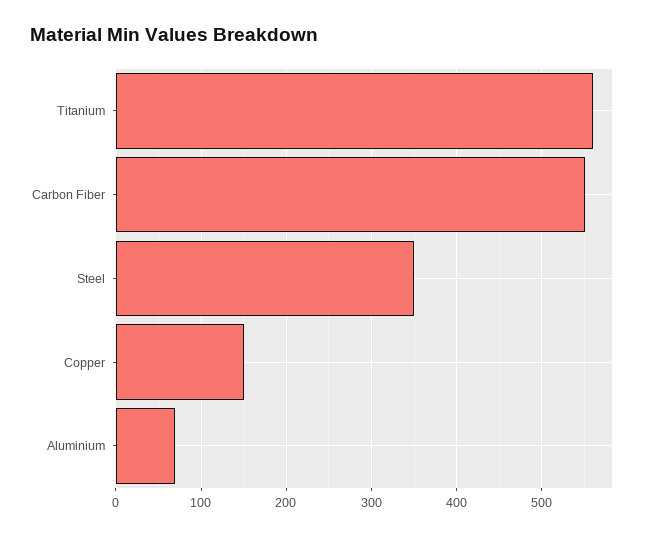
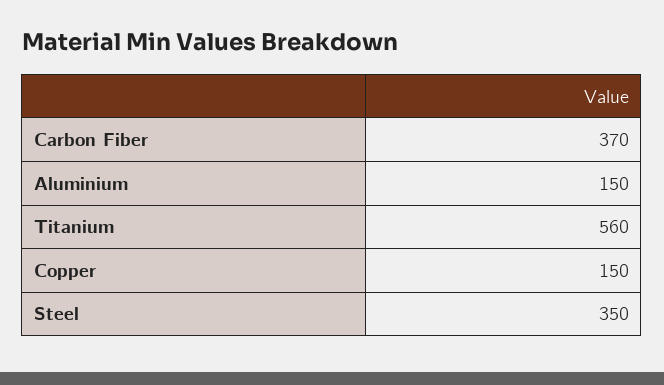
Carbon Fiber: 550 -> 370
Aluminium: 70 -> 150

